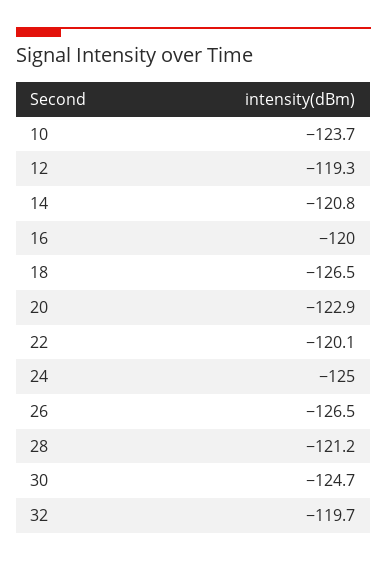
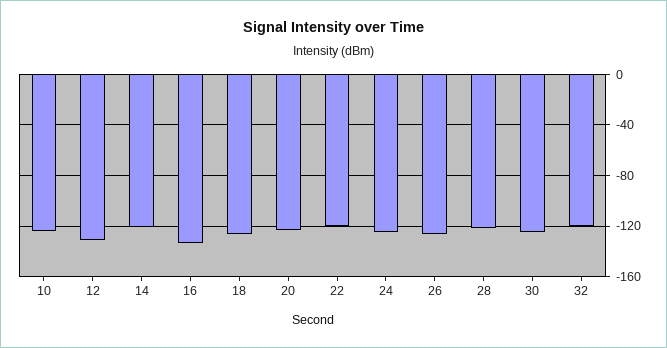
12: -119.3 -> -130
16: -120 -> -135

